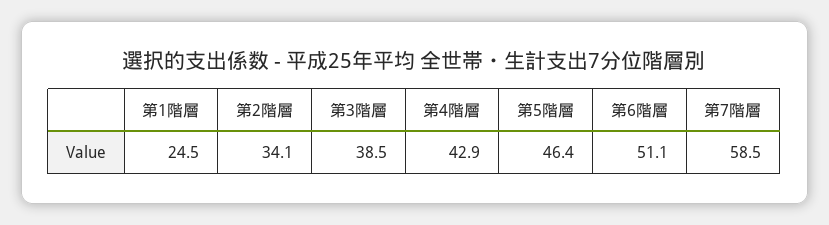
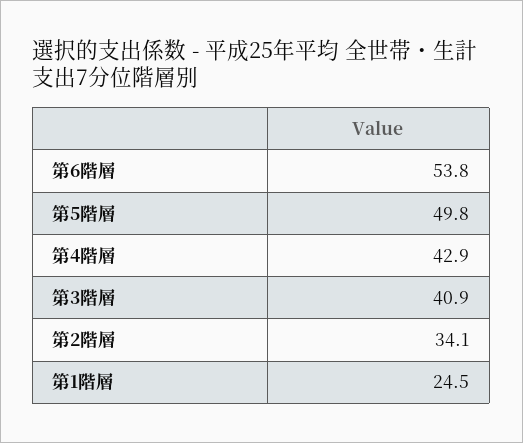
第3階層: 38.5 -> 40.9
第5階層: 46.4 -> 49.8
第6階層: 51.1 -> 53.8
第7階層: 58.5 -> none

